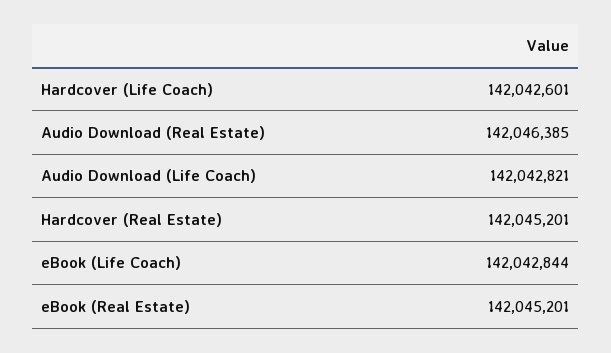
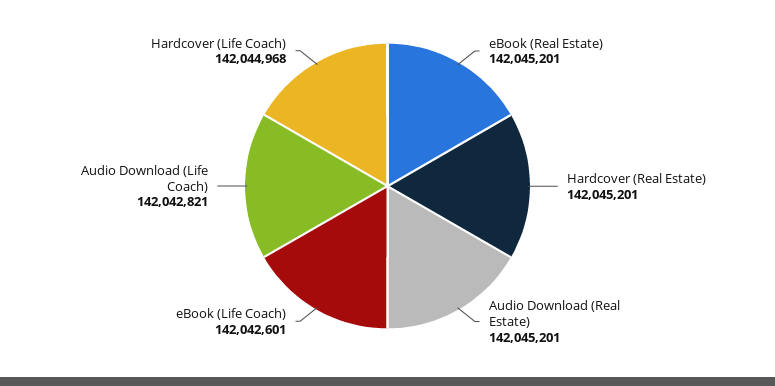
Hardcover (Life Coach): 142042601 -> 142044968
Audio Download (Real Estate): 142046385 -> 142045201
eBook (Life Coach): 142042844 -> 142042601

